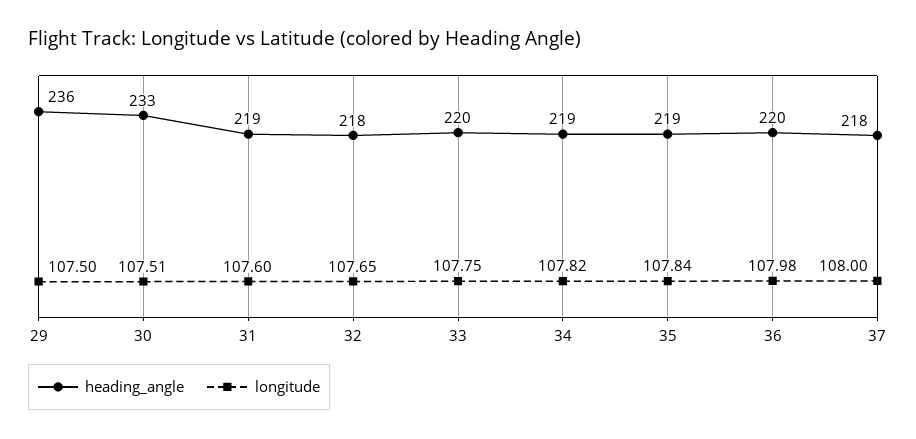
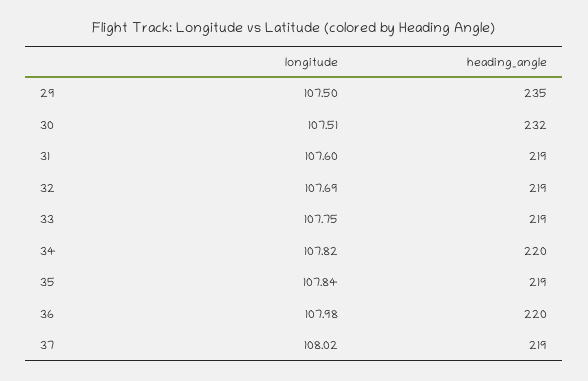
heading_angle, 29: 236 -> 235
heading_angle, 30: 233 -> 232
heading_angle, 32: 218 -> 219
longitude, 32: 107.65 -> 107.69
heading_angle, 33: 220 -> 219
heading_angle, 34: 219 -> 220
heading_angle, 37: 218 -> 219
longitude, 37: 108 -> 108.02

